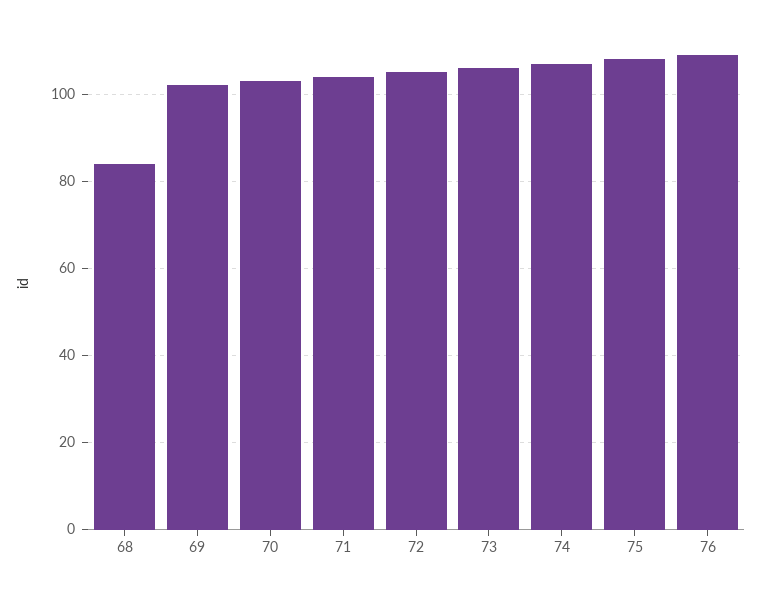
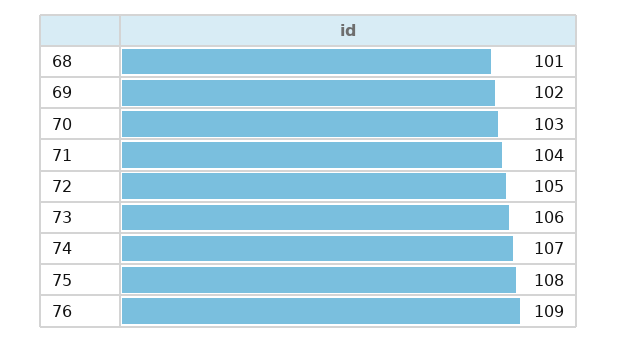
68: 85 -> 101

